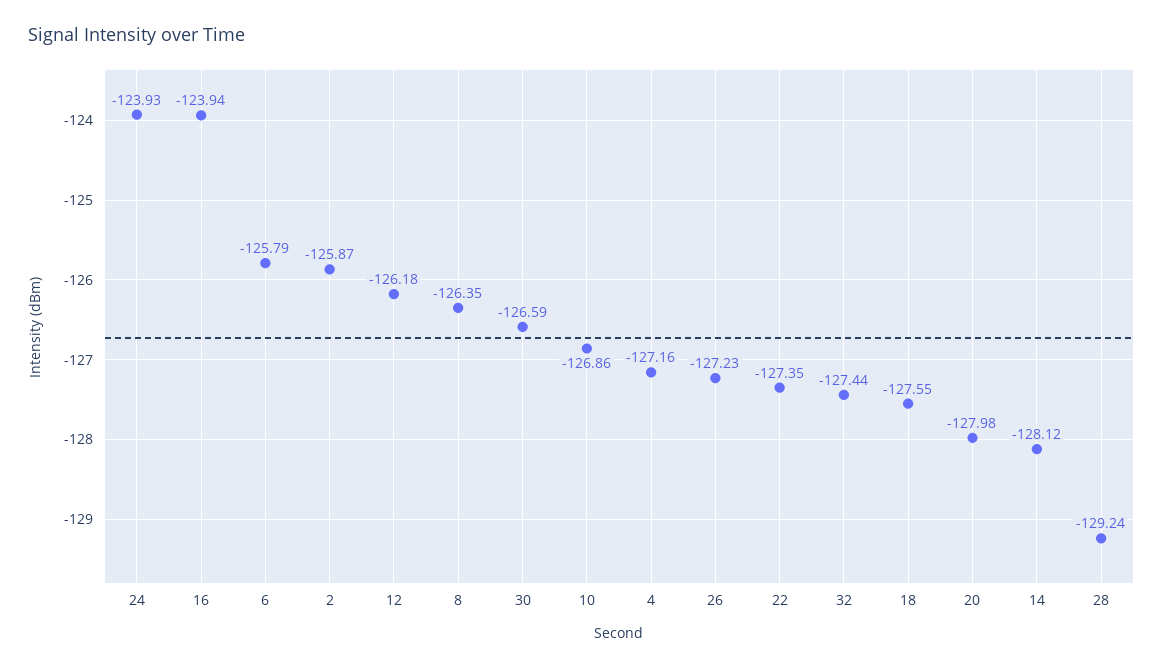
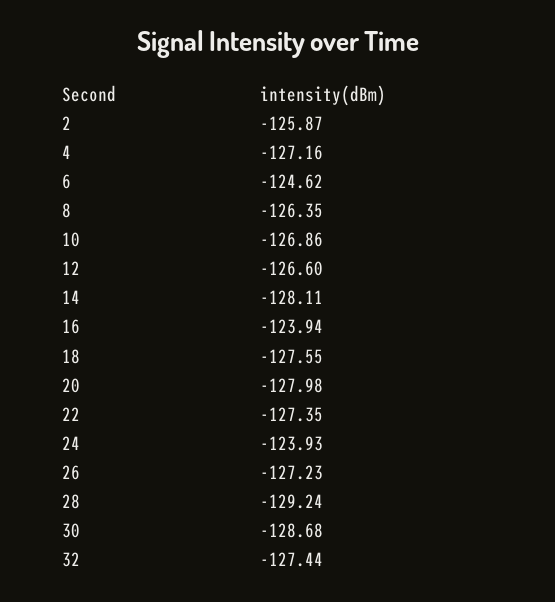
6: -125.79 -> -124.62
12: -126.18 -> -126.6
30: -126.59 -> -128.68
14: -128.12 -> -128.11

